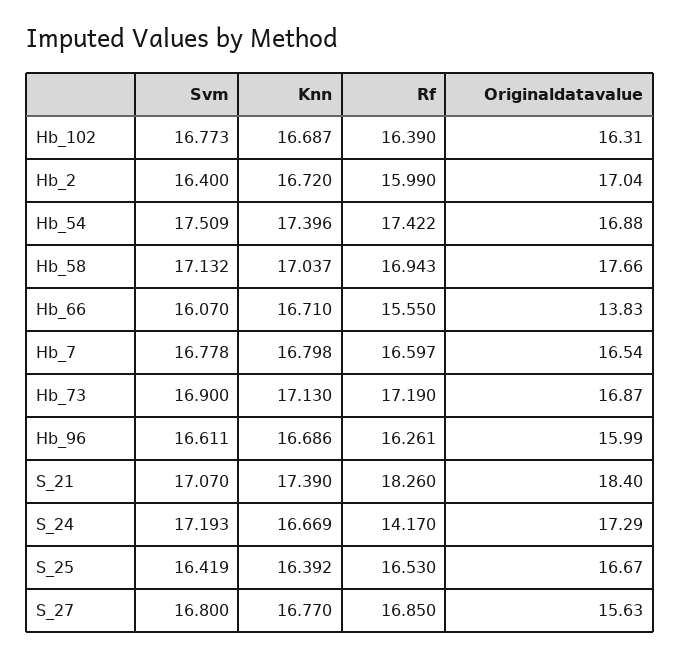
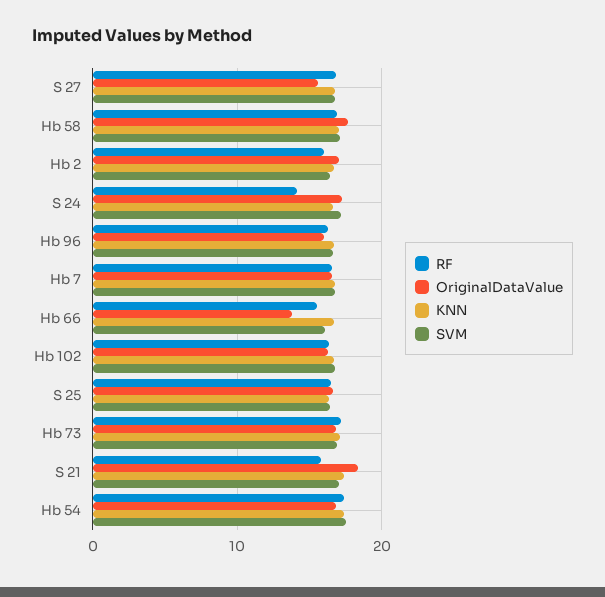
Rf, S_21: 18.26 -> 16

